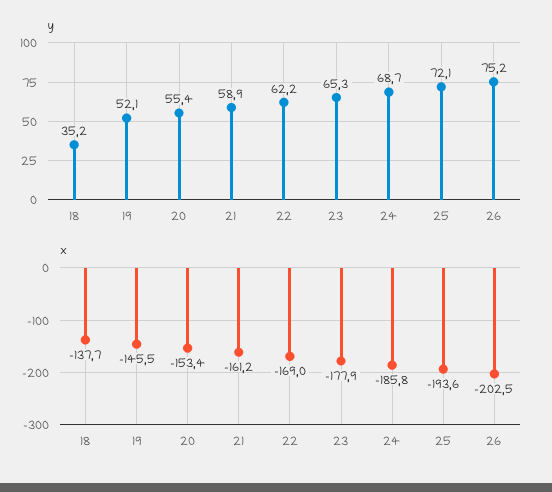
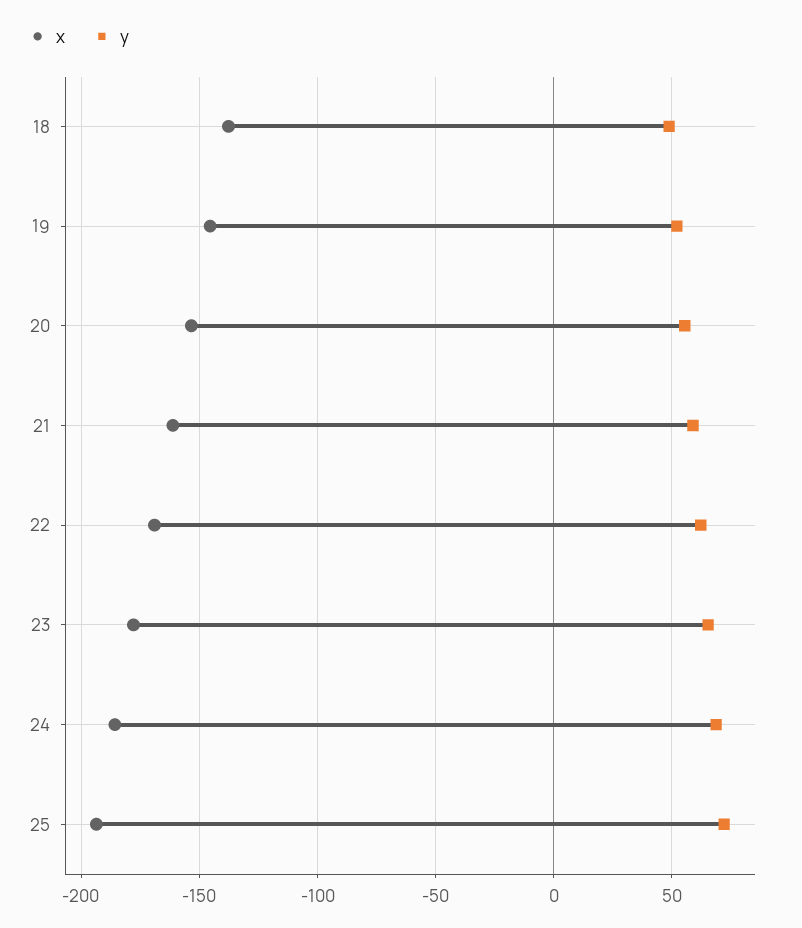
y, 18: 35.2 -> 50
y, 26: 75.2 -> none
x, 26: -202.5 -> none

